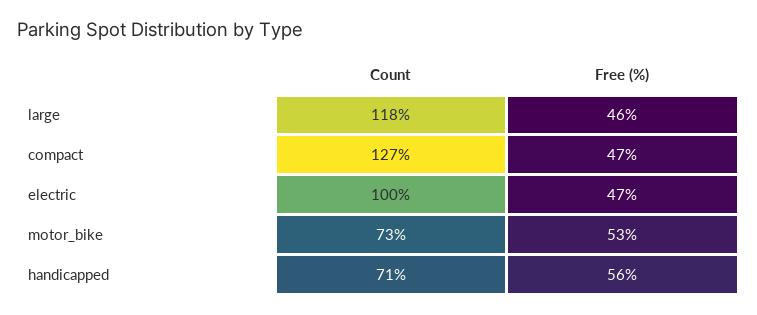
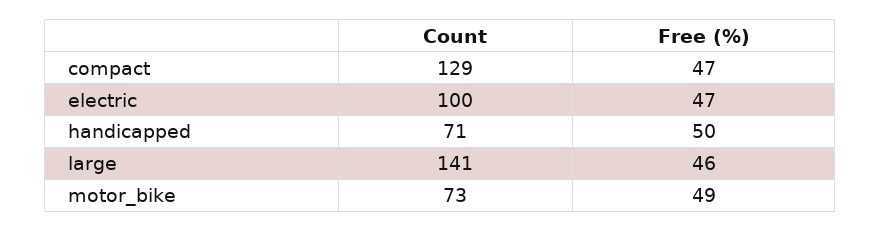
Count, large: 118 -> 141
Count, compact: 127 -> 129
Free (%), motor_bike: 53 -> 49
Free (%), handicapped: 56 -> 50

